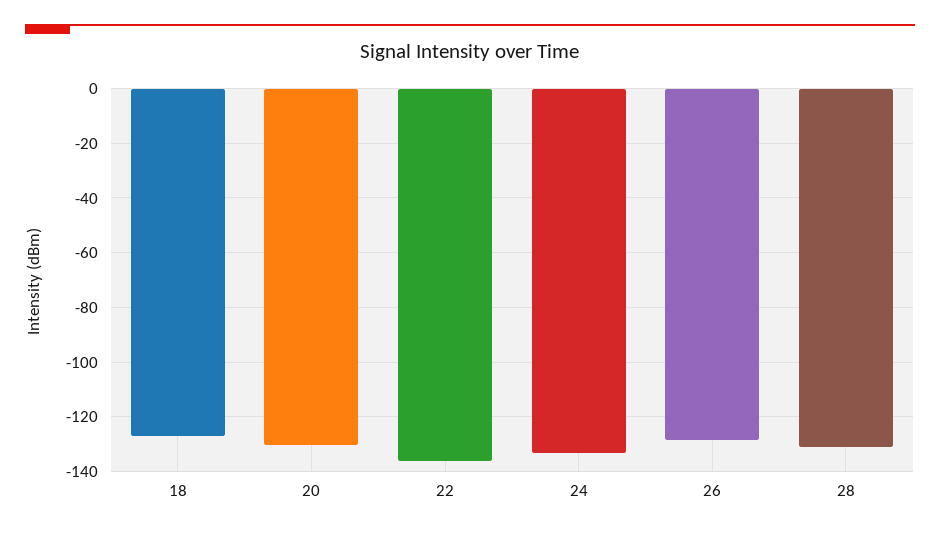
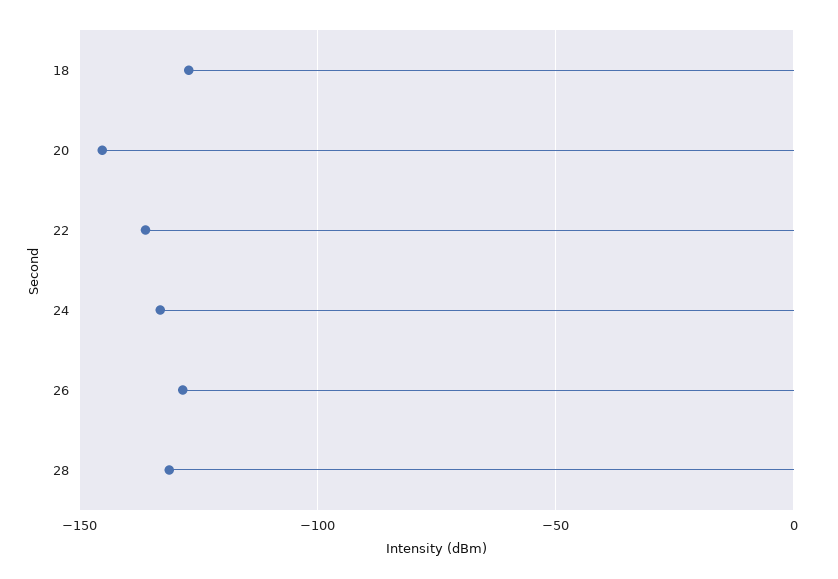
20: -130 -> -145

